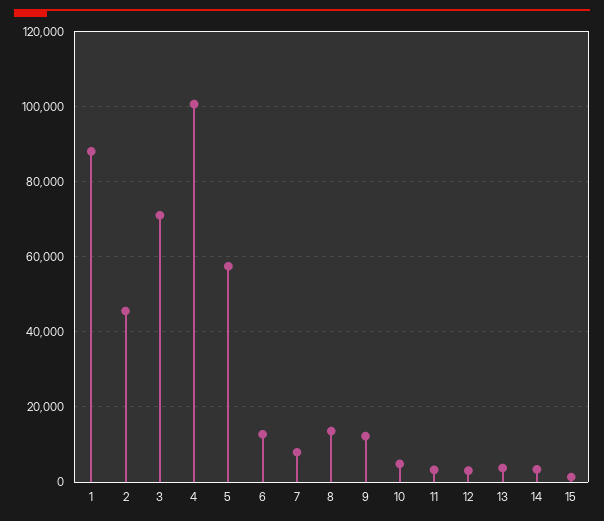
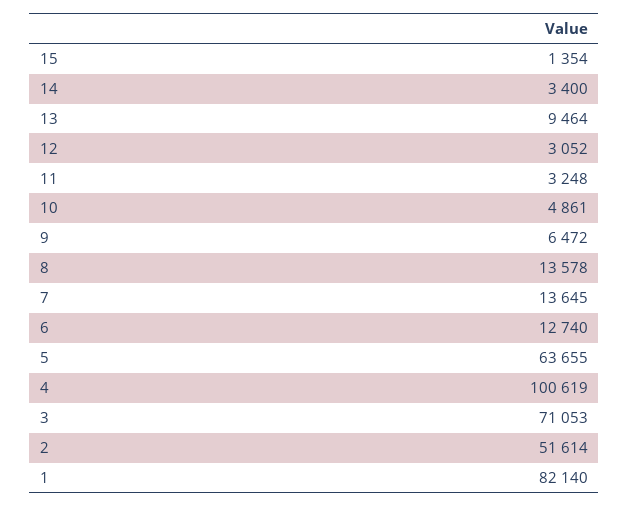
1: 88000 -> 82140
2: 46000 -> 51614
5: 58000 -> 63655
7: 8000 -> 13645
9: 12000 -> 6472
13: 4000 -> 9464

